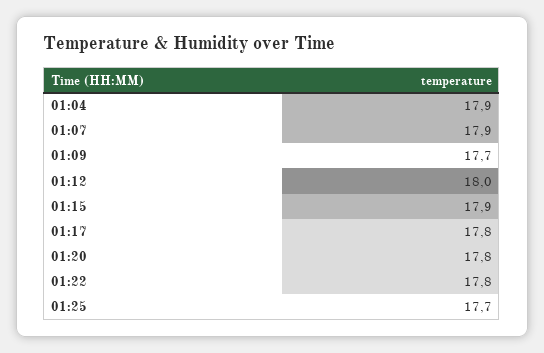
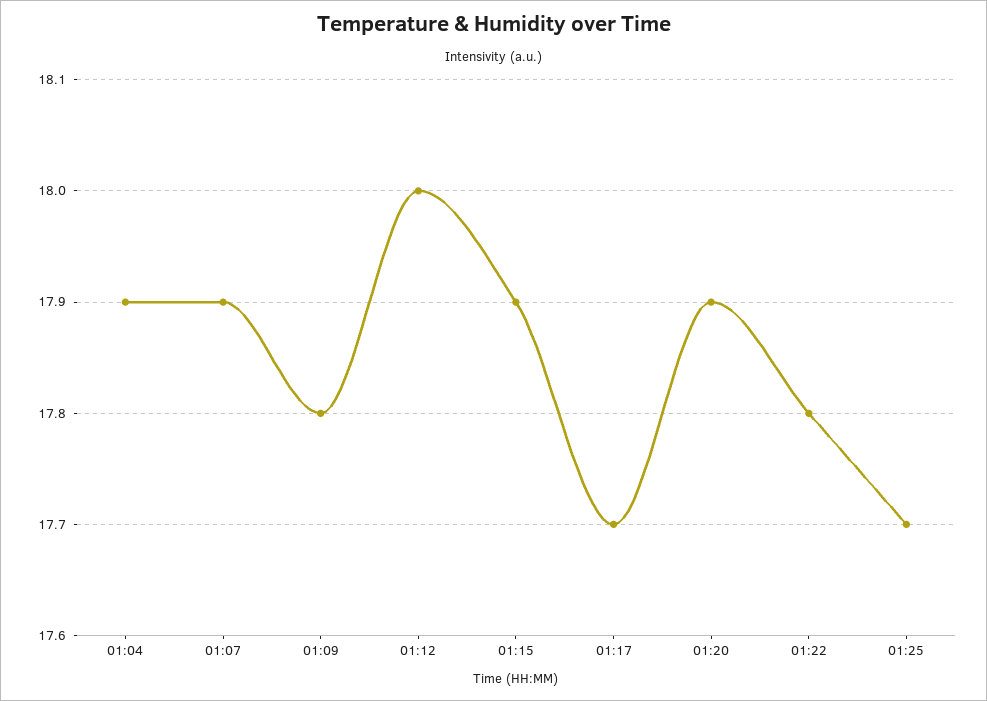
01:09: 17.7 -> 17.8
01:17: 17.8 -> 17.7
01:20: 17.8 -> 17.9

